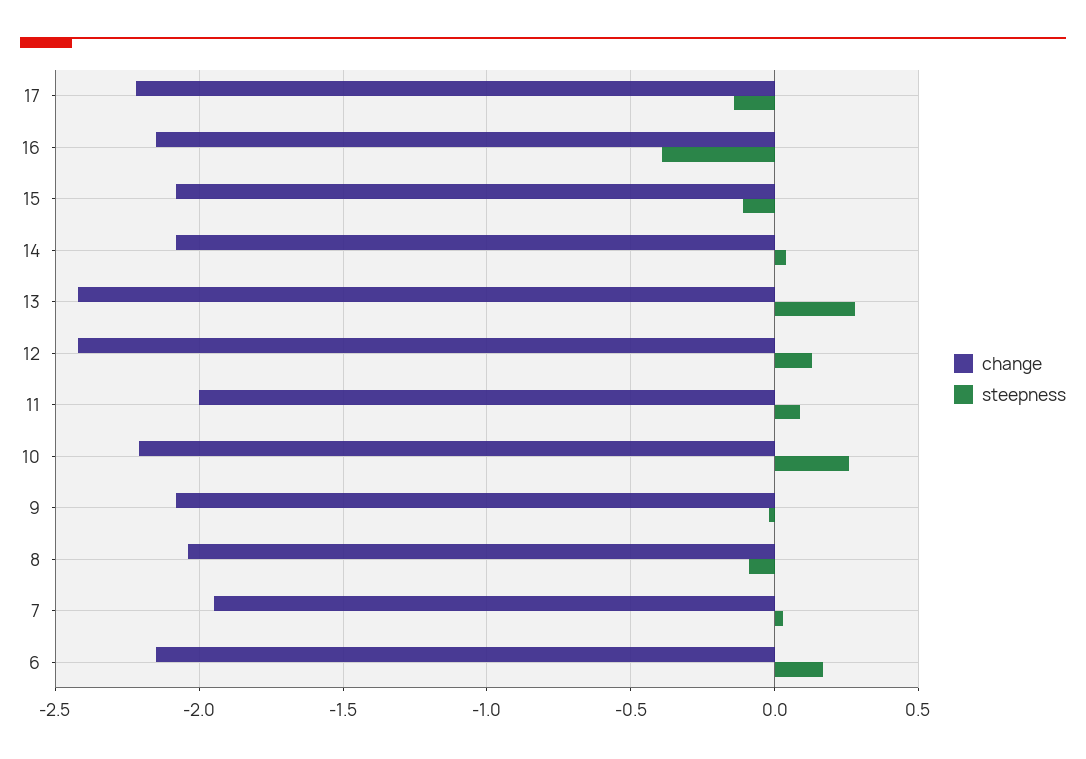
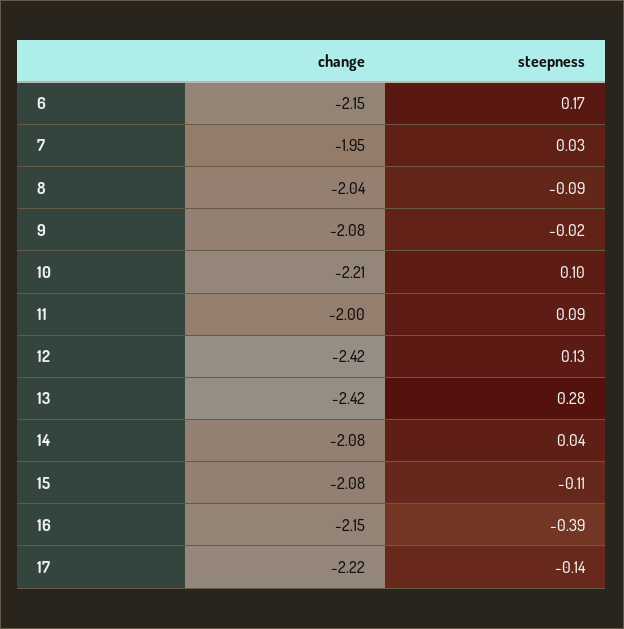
steepness, 10: 0.25 -> 0.1

